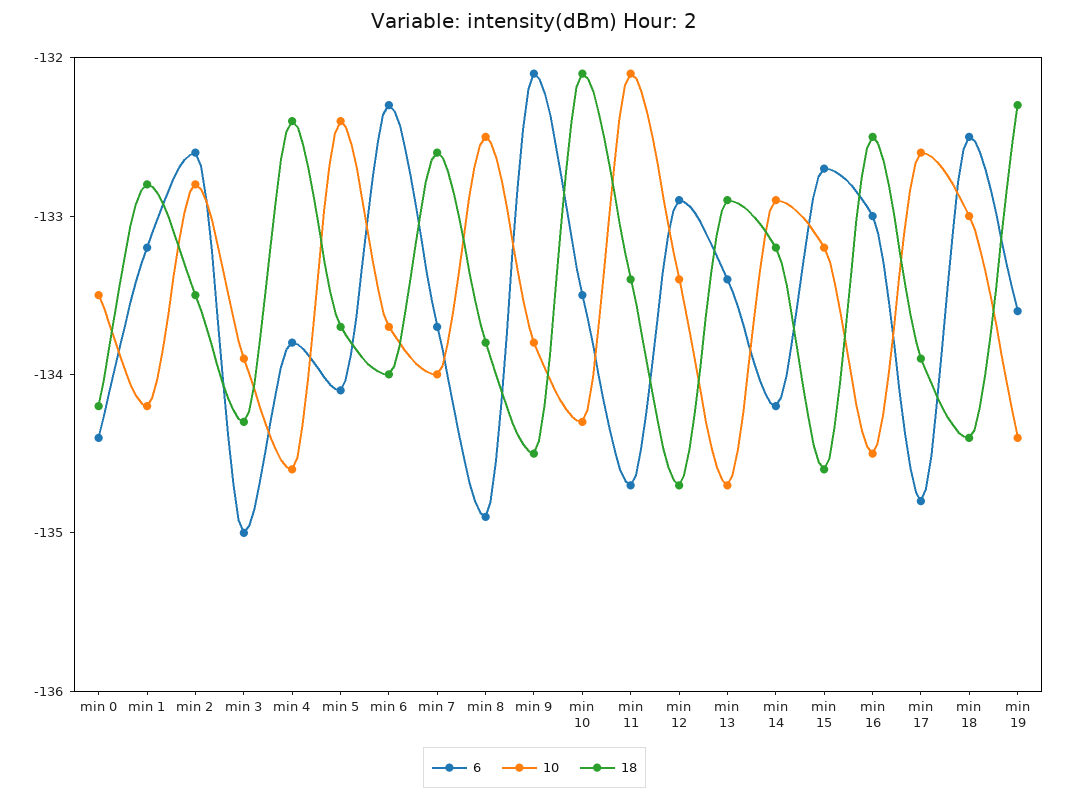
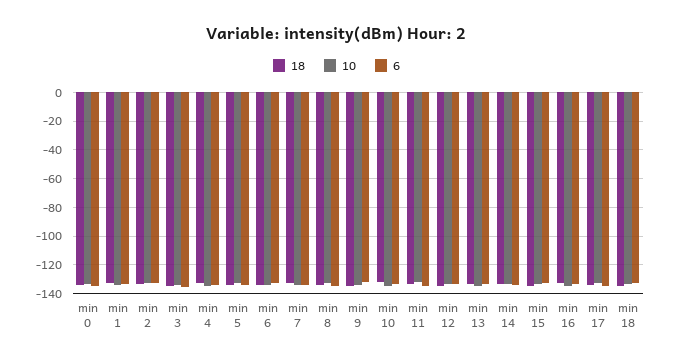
6, min 19: -133.6 -> none
10, min 19: -134.4 -> none
18, min 19: -132.3 -> none

